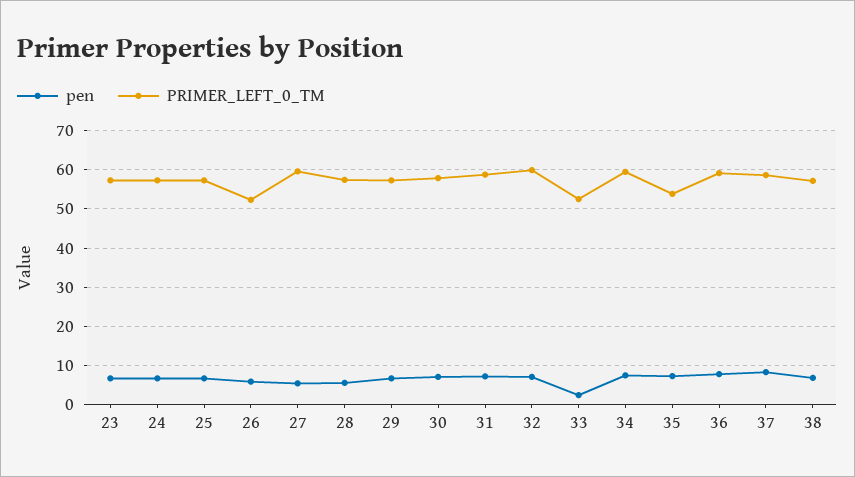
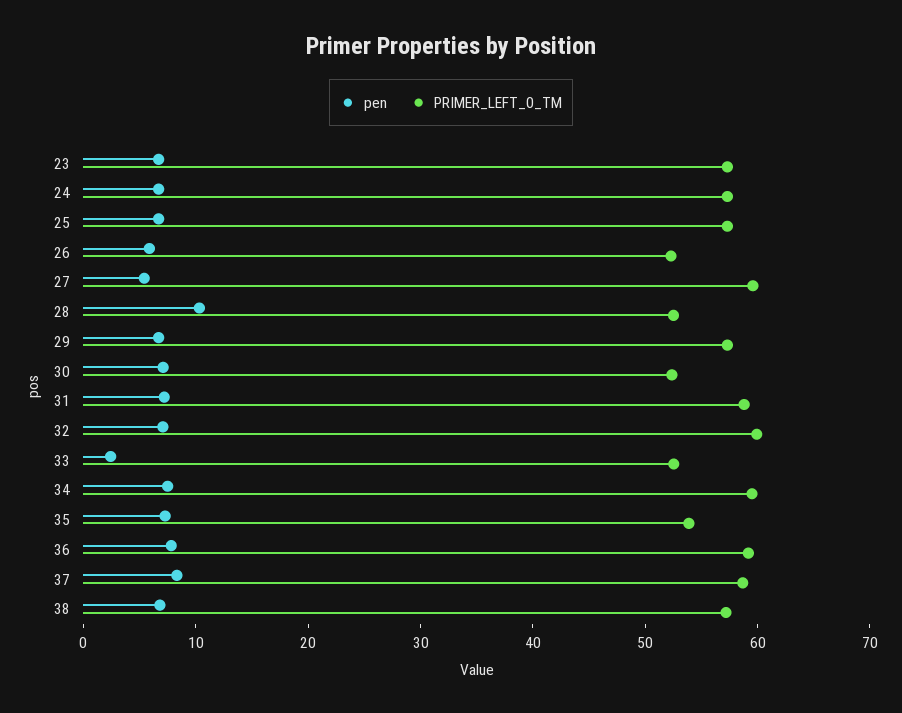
pen, 28: 6 -> 10
PRIMER_LEFT_0_TM, 28: 58 -> 52
PRIMER_LEFT_0_TM, 30: 58 -> 52

